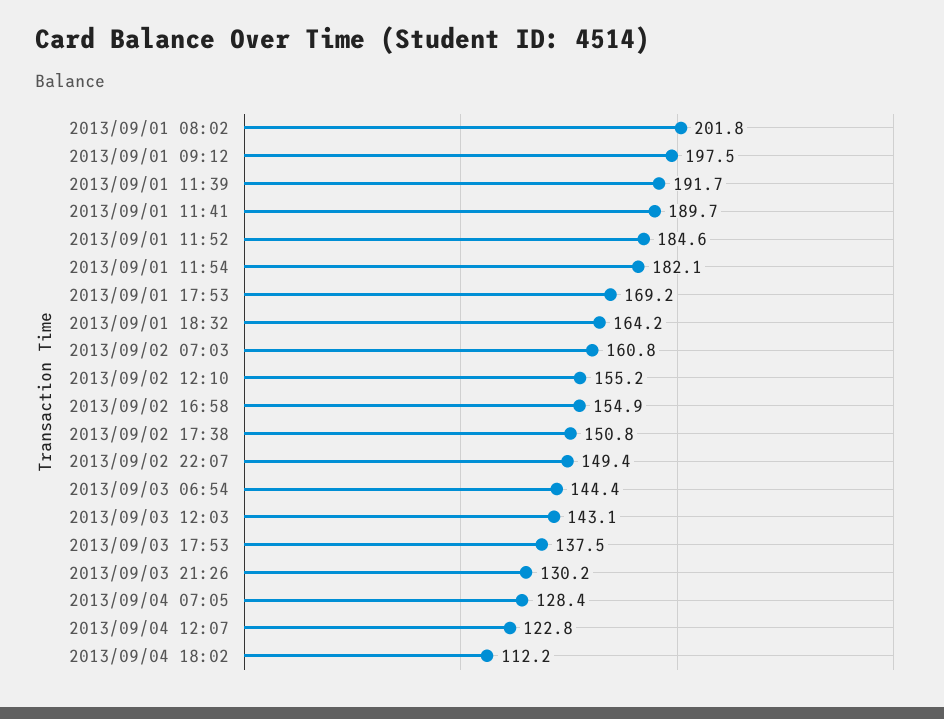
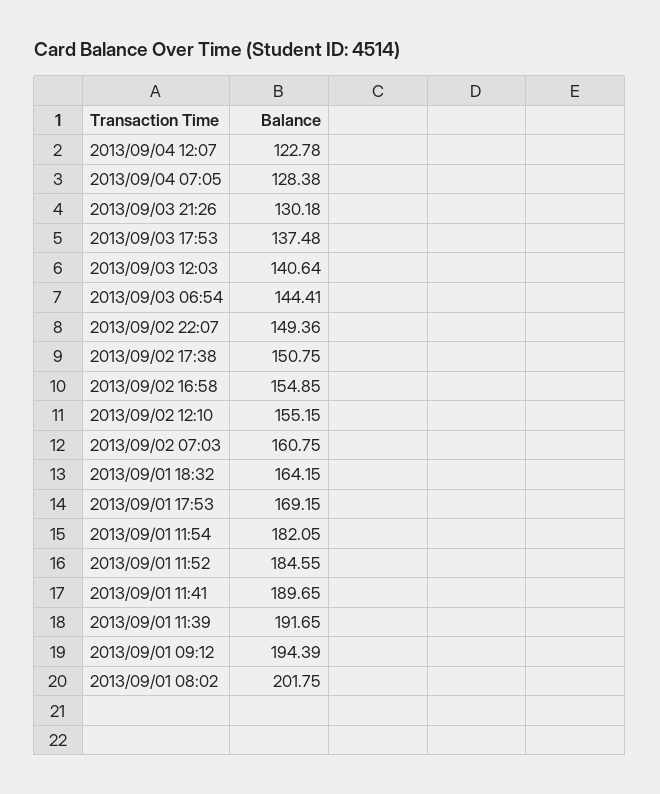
2013/09/01 09:12: 197.5 -> 194.39
2013/09/03 12:03: 143.1 -> 140.64
2013/09/04 18:02: 112.2 -> none

